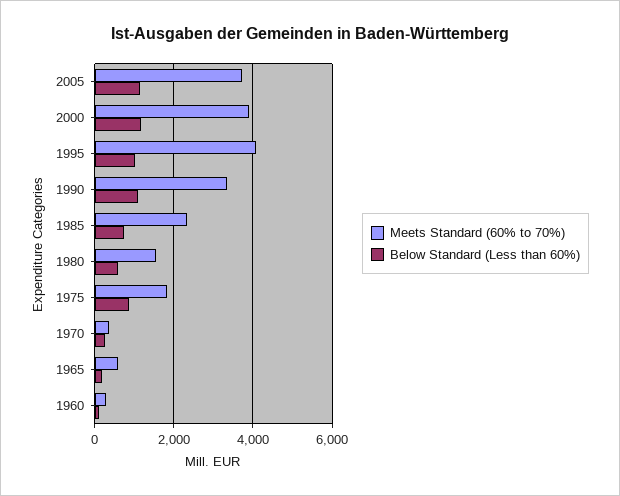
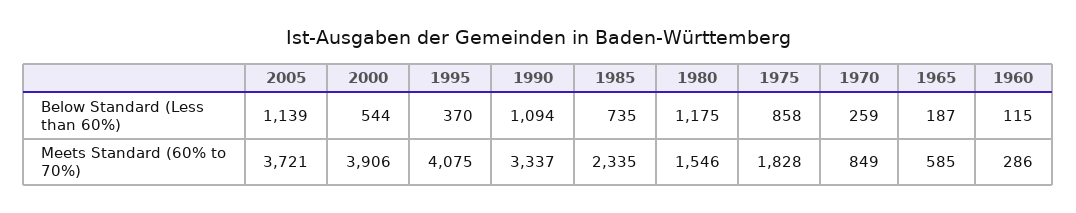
Below Standard (Less than 60%), 2000: 1200 -> 544
Below Standard (Less than 60%), 1995: 1000 -> 370
Below Standard (Less than 60%), 1980: 600 -> 1175
Meets Standard (60% to 70%), 1970: 400 -> 849

